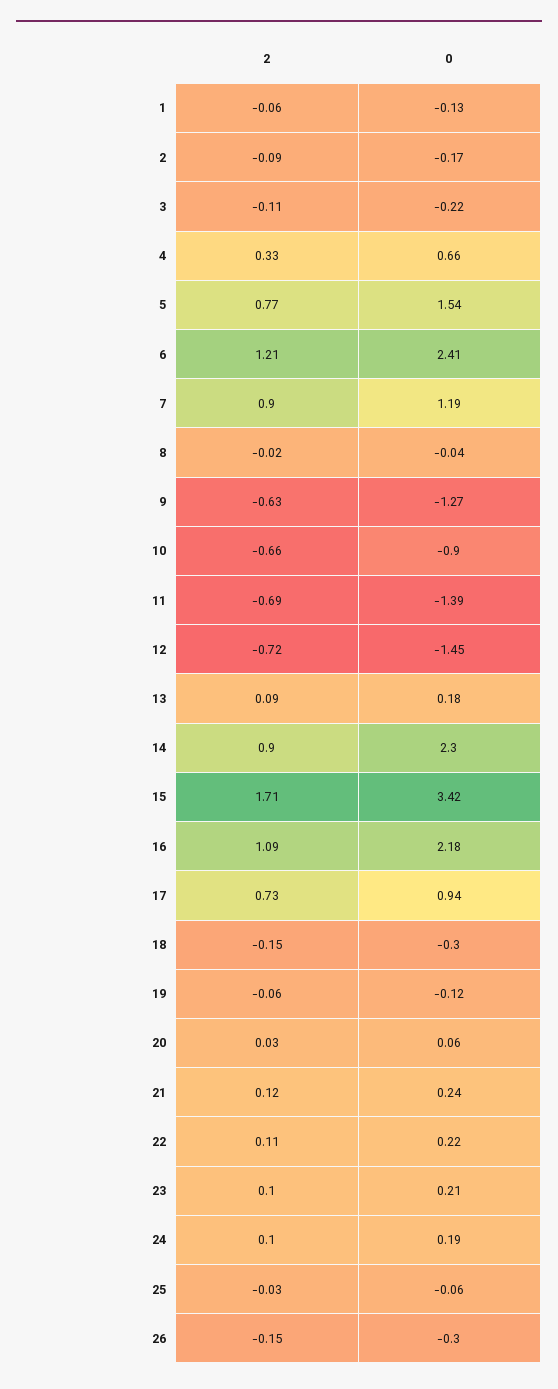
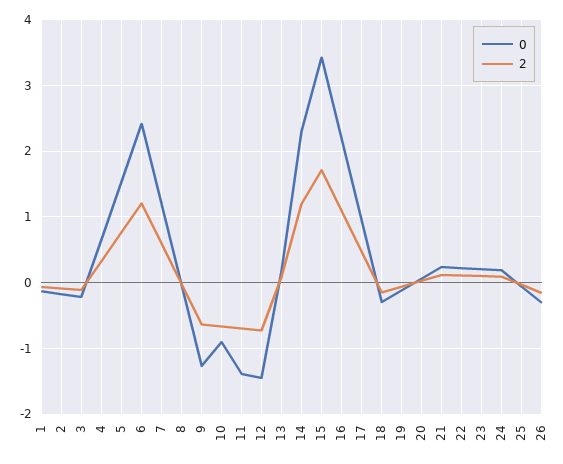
2, 7: 0.9 -> 0.6
2, 14: 0.9 -> 1.2
2, 17: 0.73 -> 0.5

